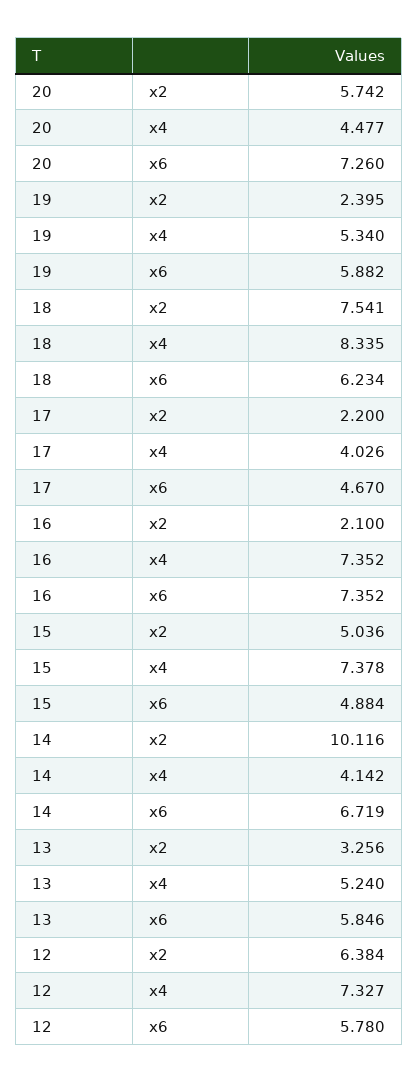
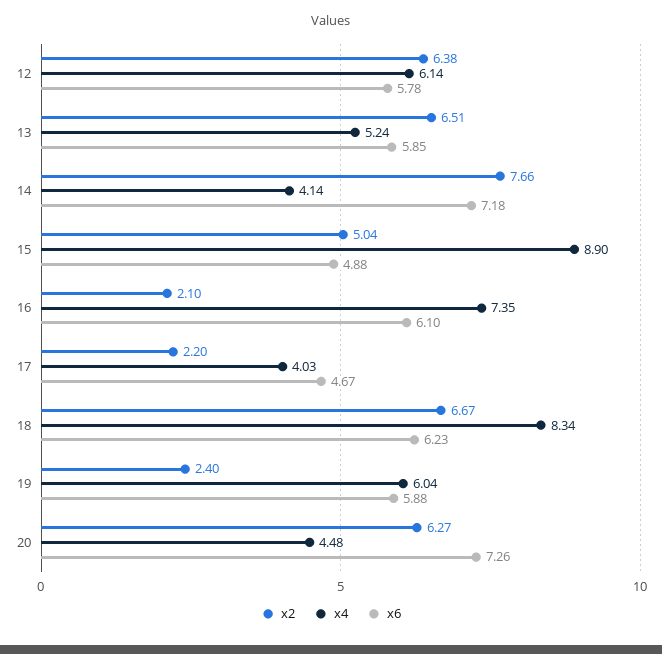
x2, 20: 5.742 -> 6.27
x4, 19: 5.34 -> 6.04
x2, 18: 7.541 -> 6.67
x6, 16: 7.352 -> 6.1
x4, 15: 7.378 -> 8.9
x2, 14: 10.116 -> 7.66
x6, 14: 6.719 -> 7.18
x2, 13: 3.256 -> 6.51
x4, 12: 7.327 -> 6.14

